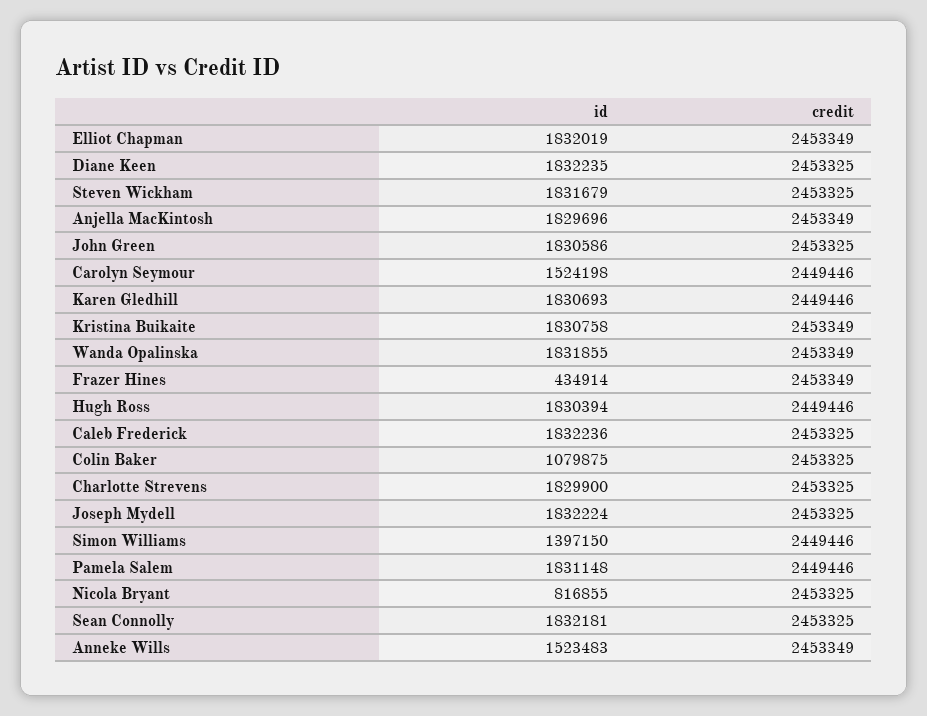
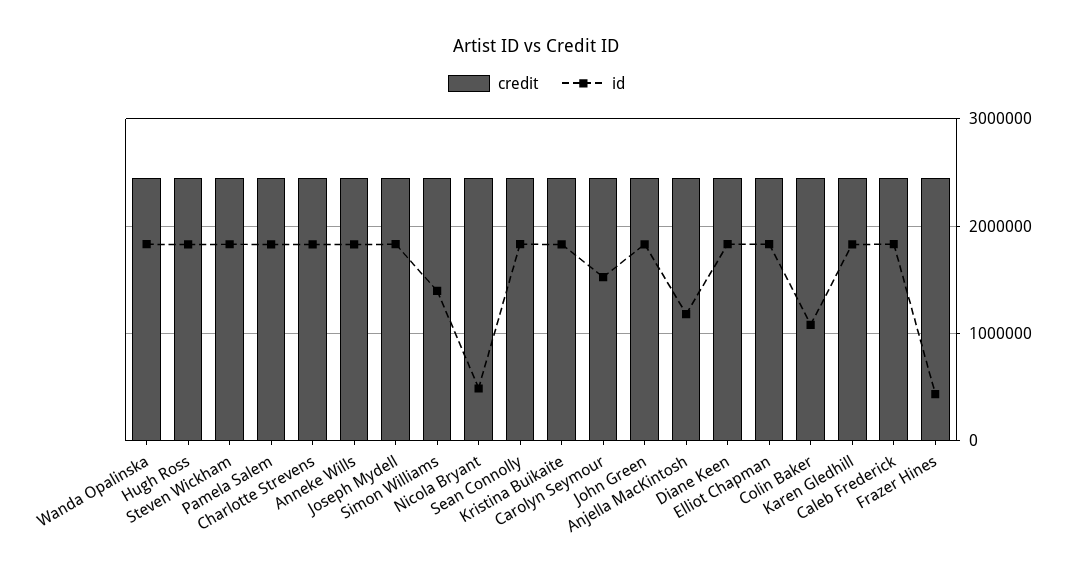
id, Anjella MacKintosh: 1829696 -> 1200000
id, Nicola Bryant: 816855 -> 500000
id, Anneke Wills: 1523483 -> 1800000

